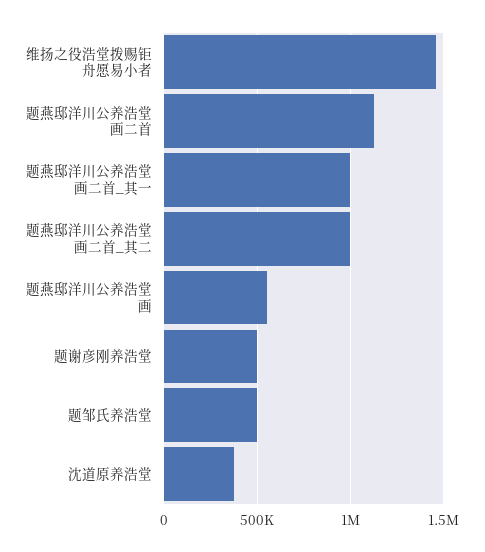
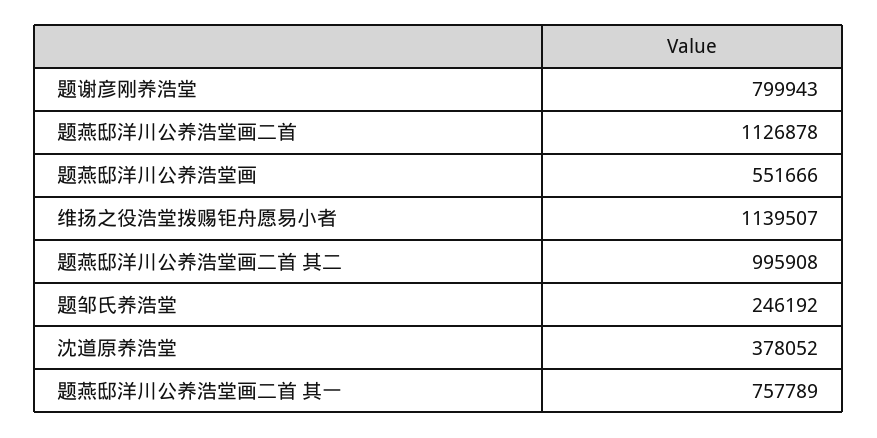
维扬之役浩堂拨赐钜舟愿易小者: 1450000 -> 1139507
题燕邸洋川公养浩堂画二首_其一: 1000000 -> 757789
题谢彦刚养浩堂: 500000 -> 799943
题邹氏养浩堂: 500000 -> 246192

